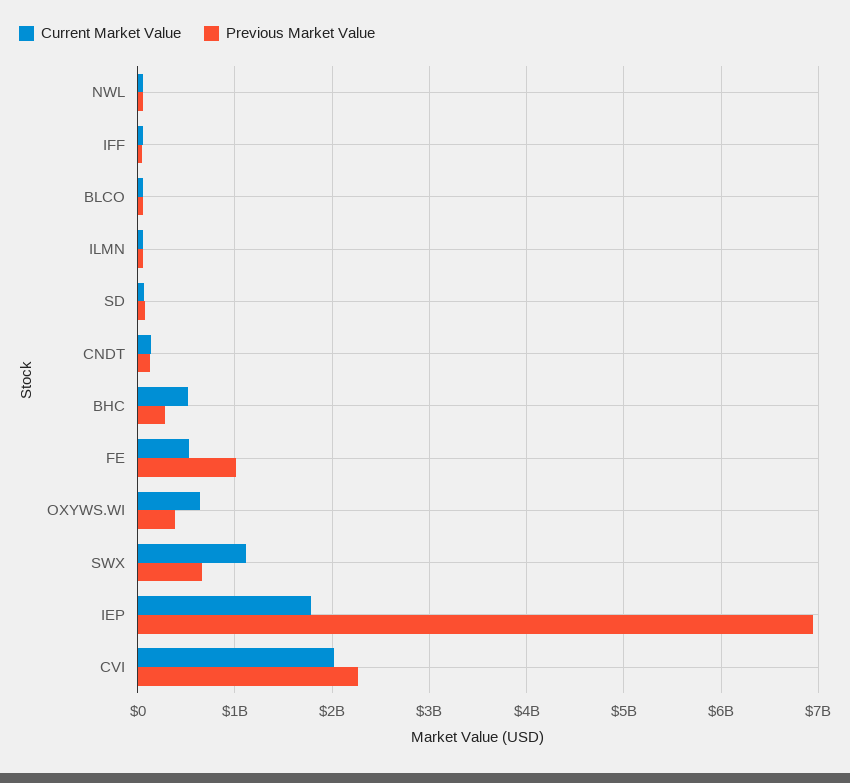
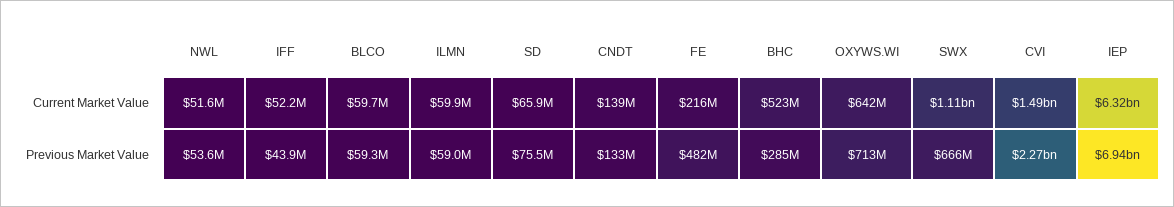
Current Market Value, FE: 500000000 -> 216000000
Previous Market Value, FE: 1000000000 -> 482000000
Previous Market Value, OXYWS.WI: 400000000 -> 713000000
Current Market Value, IEP: 1800000000 -> 6320000000
Current Market Value, CVI: 2000000000 -> 1490000000

